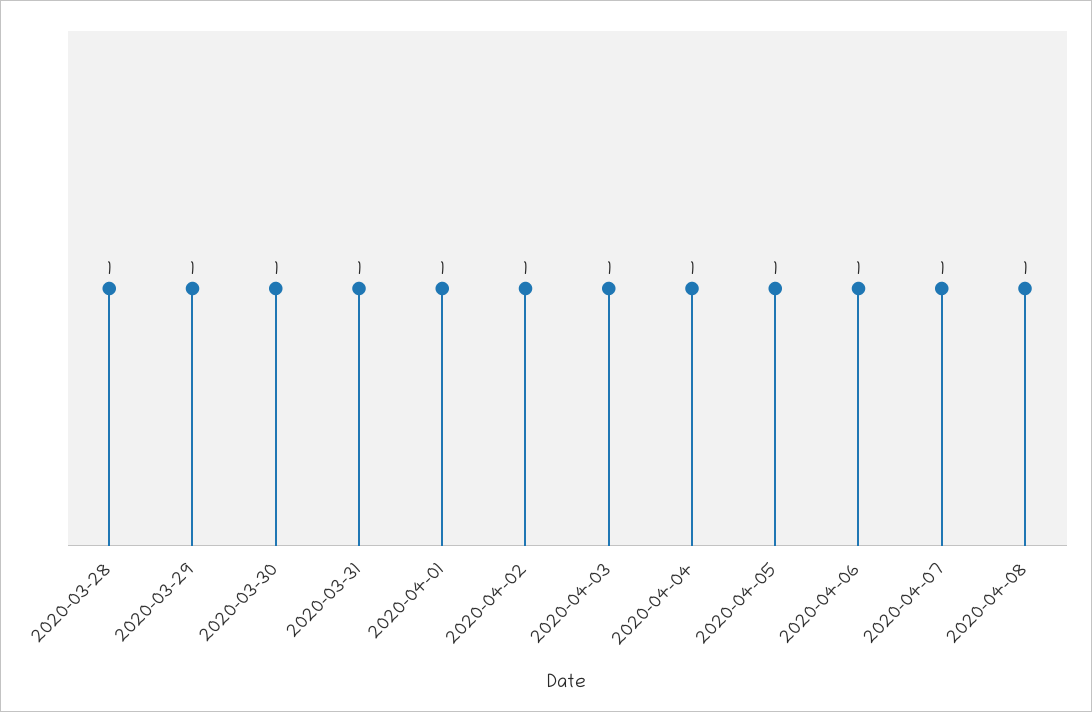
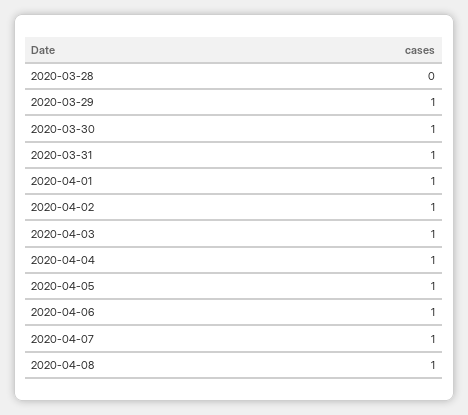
2020-03-28: 1 -> 0

